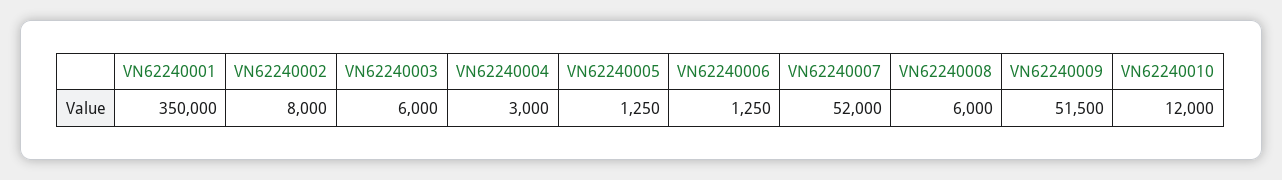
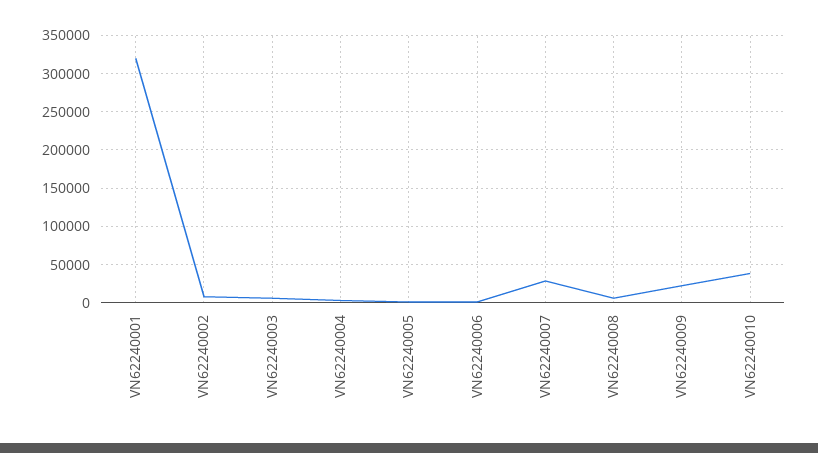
VN62240001: 350000 -> 320000
VN62240007: 52000 -> 30000
VN62240009: 51500 -> 20000
VN62240010: 12000 -> 40000

